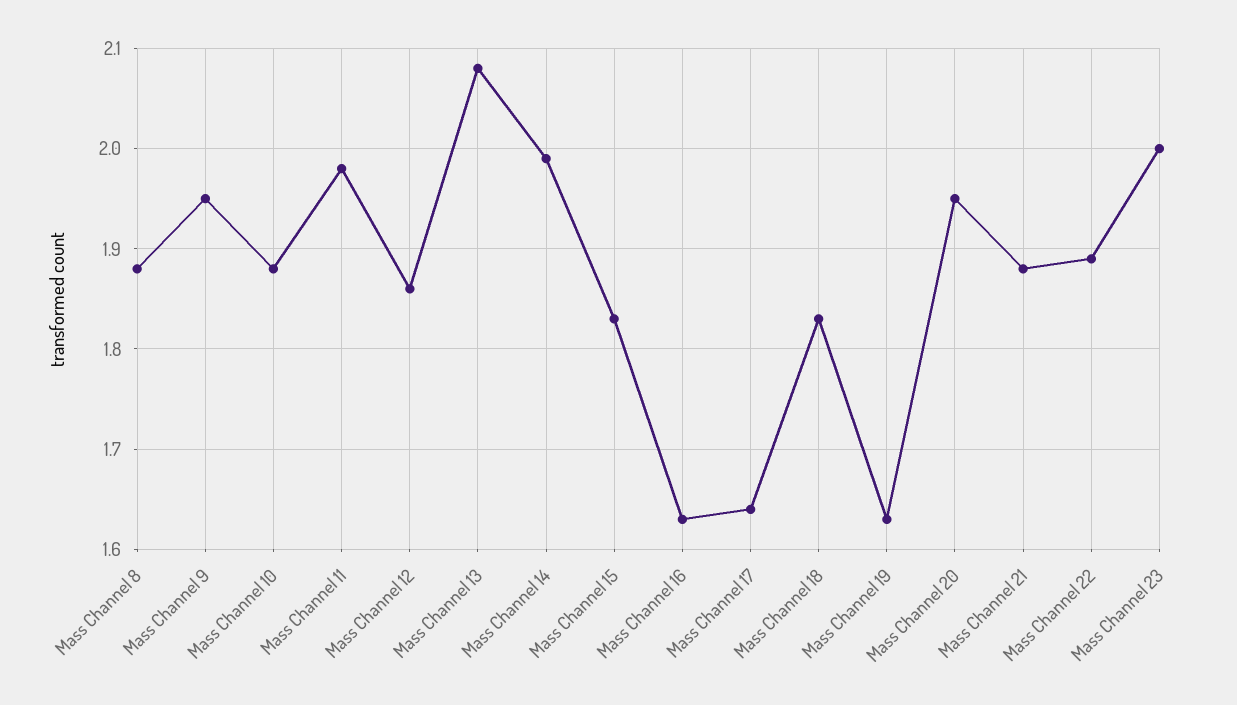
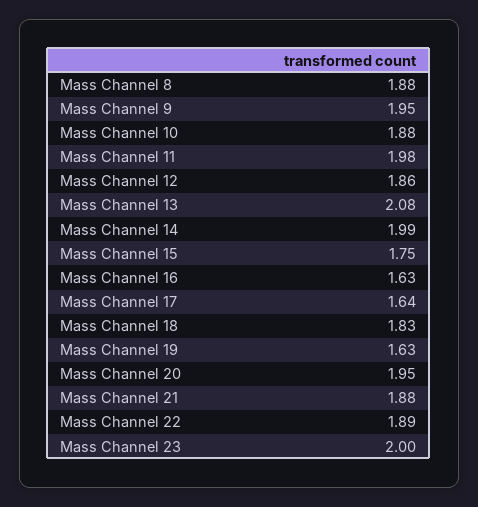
Mass Channel 15: 1.83 -> 1.75

